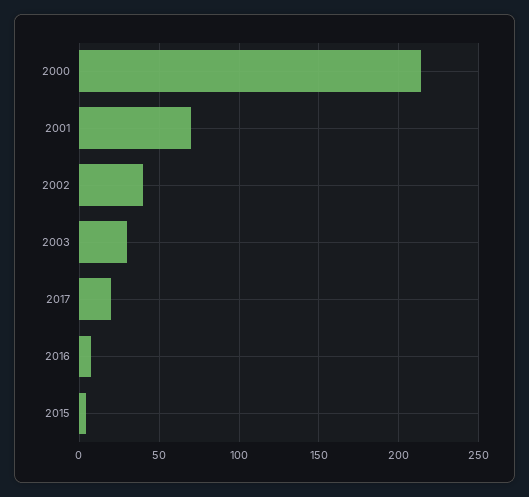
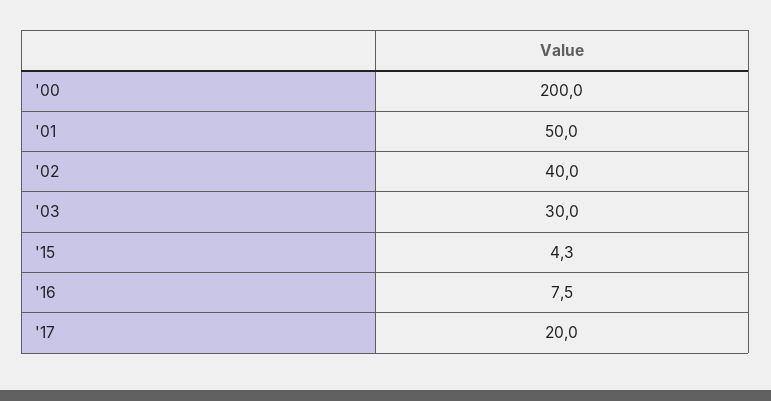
2000: 215 -> 200
2001: 70 -> 50

